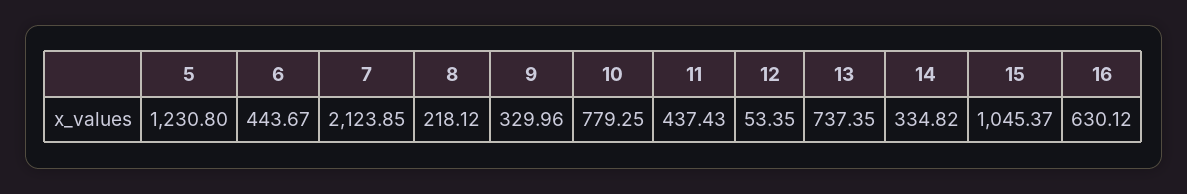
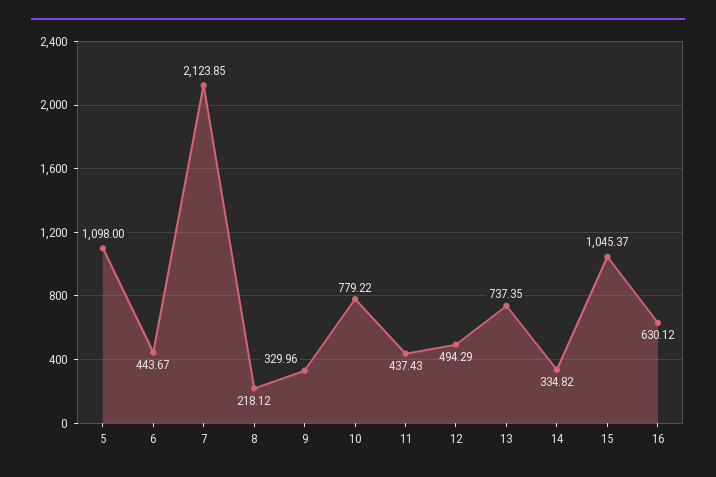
5: 1230.8 -> 1098
10: 779.25 -> 779.22
12: 53.35 -> 494.29

